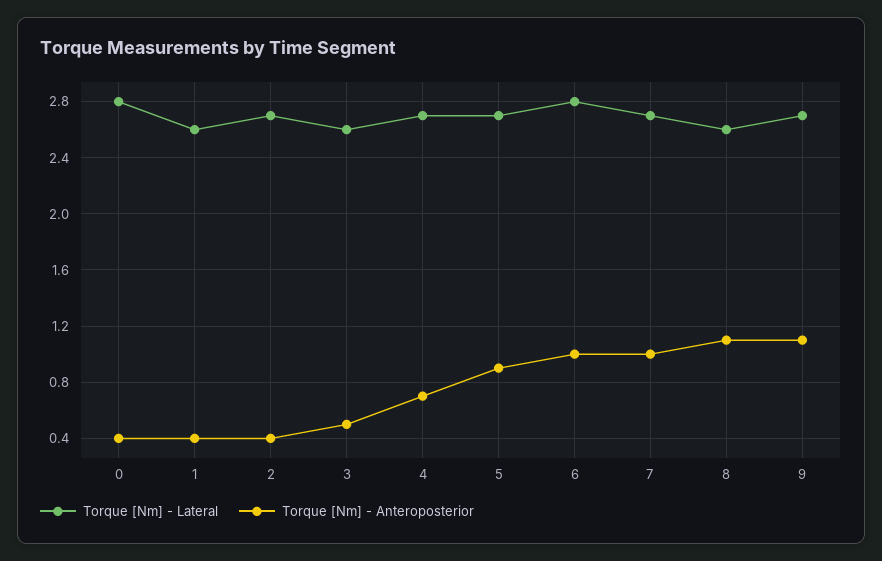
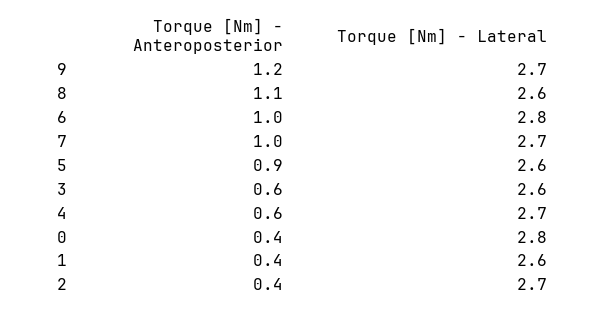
Torque [Nm] - Anteroposterior, 3: 0.5 -> 0.6
Torque [Nm] - Anteroposterior, 4: 0.7 -> 0.6
Torque [Nm] - Lateral, 5: 2.7 -> 2.6
Torque [Nm] - Anteroposterior, 9: 1.1 -> 1.2

